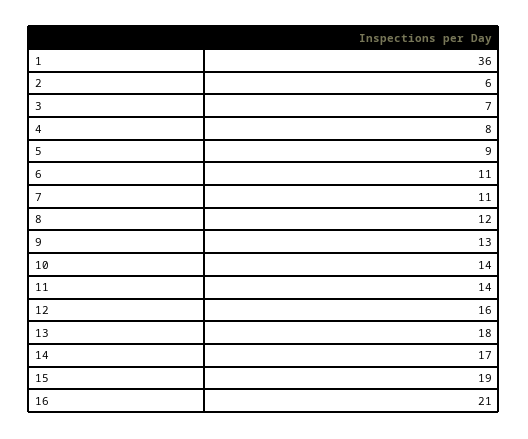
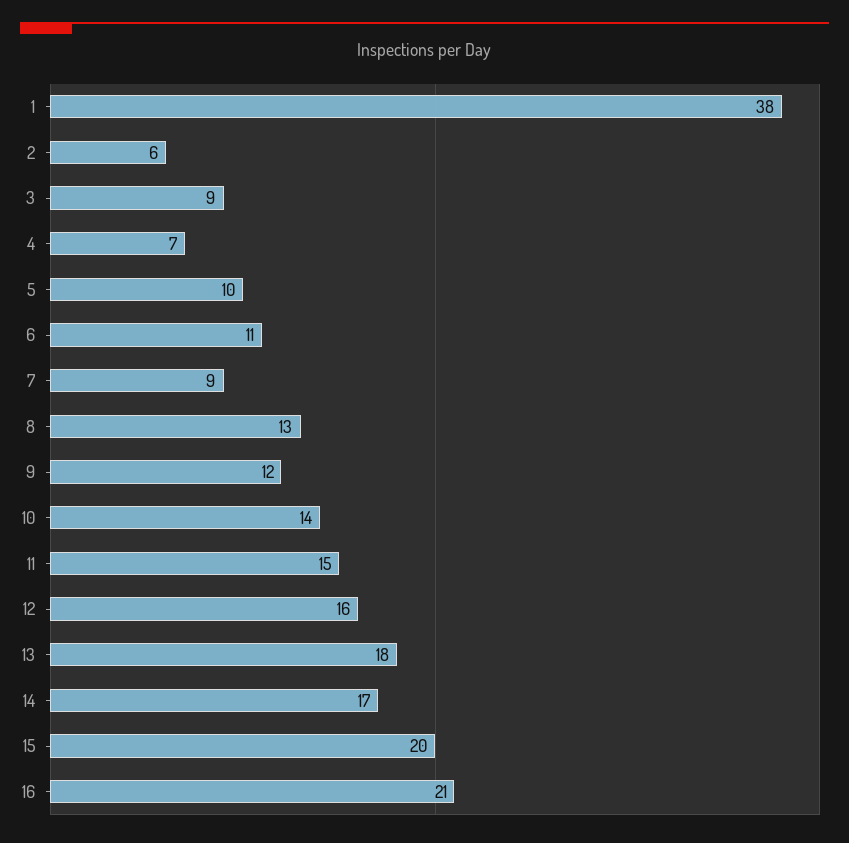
1: 36 -> 38
3: 7 -> 9
4: 8 -> 7
5: 9 -> 10
7: 11 -> 9
8: 12 -> 13
9: 13 -> 12
11: 14 -> 15
15: 19 -> 20

